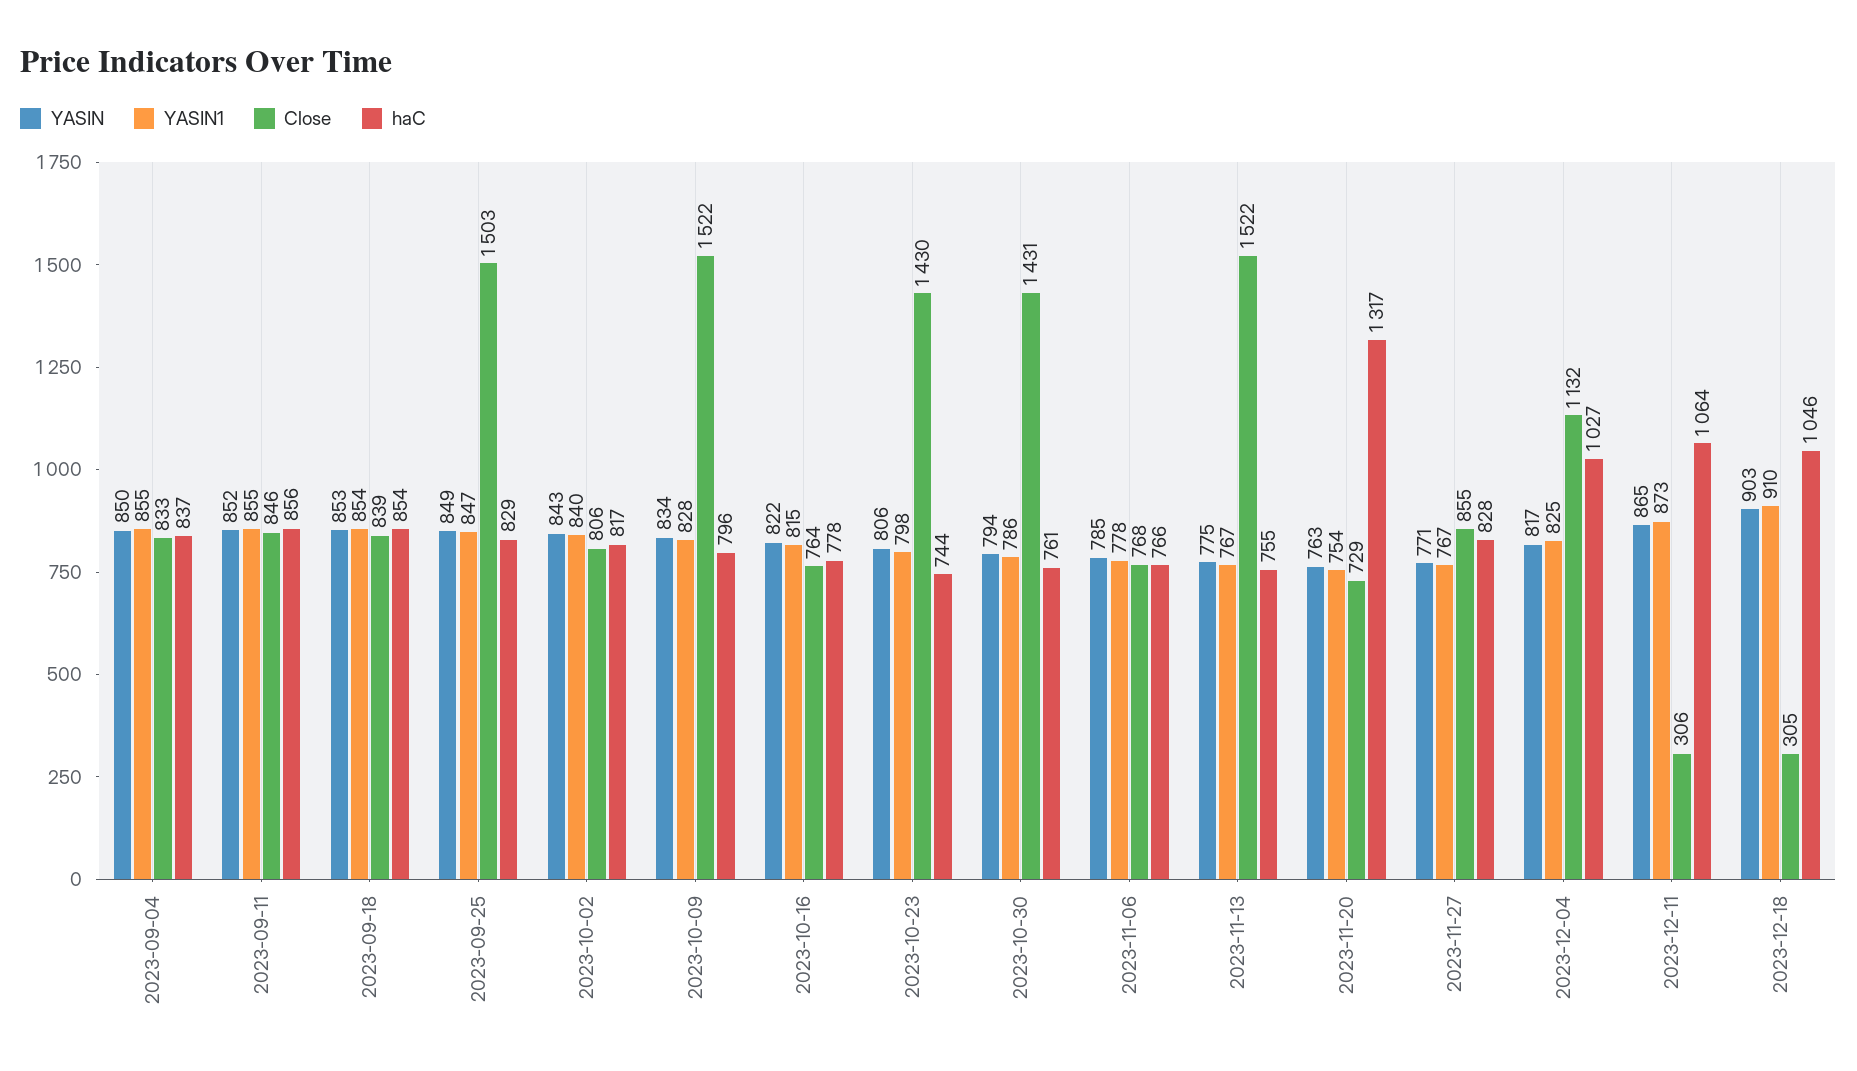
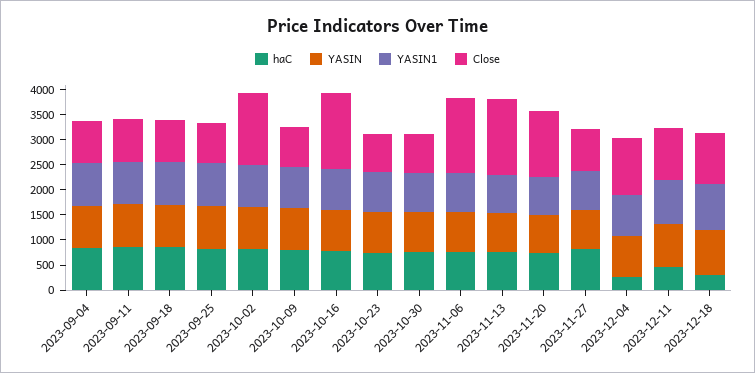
Close, 2023-09-25: 1503 -> 750
Close, 2023-10-02: 806 -> 1500
Close, 2023-10-09: 1522 -> 750
Close, 2023-10-16: 764 -> 1500
Close, 2023-10-23: 1430 -> 750
Close, 2023-10-30: 1431 -> 750
Close, 2023-11-06: 768 -> 1500
Close, 2023-11-20: 729 -> 1250
haC, 2023-11-20: 1317 -> 750
haC, 2023-12-04: 1027 -> 250
Close, 2023-12-11: 306 -> 1000
haC, 2023-12-11: 1064 -> 500
Close, 2023-12-18: 305 -> 1000
haC, 2023-12-18: 1046 -> 250

